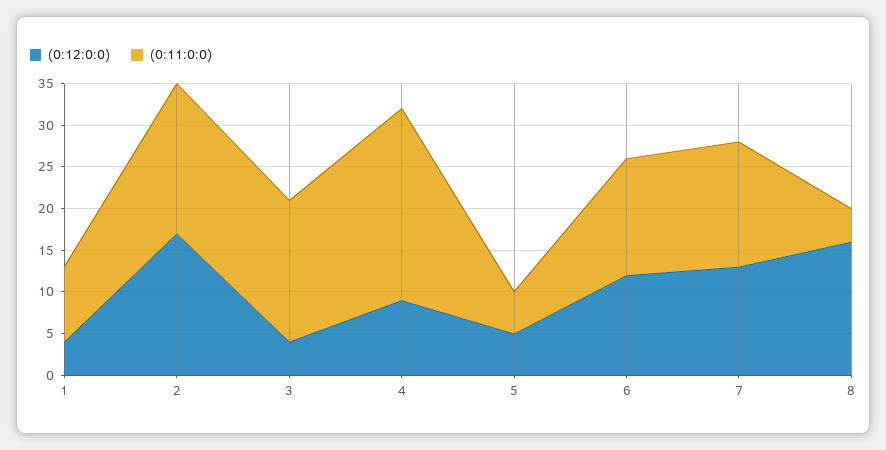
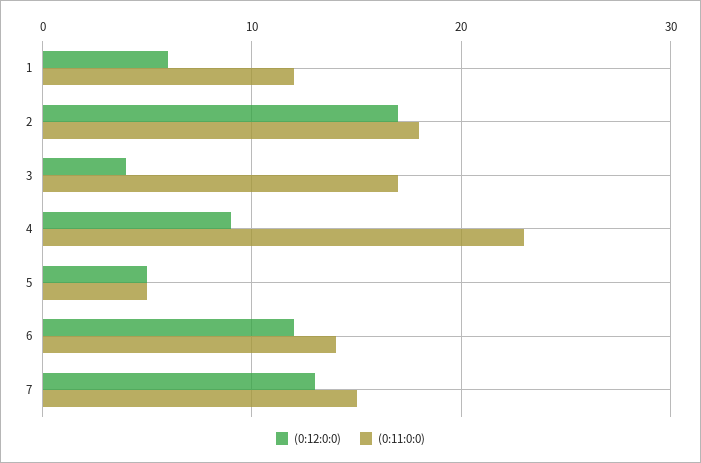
(0:12:0:0), 1: 4 -> 6
(0:11:0:0), 1: 9 -> 12
(0:12:0:0), 8: 16 -> none
(0:11:0:0), 8: 4 -> none

